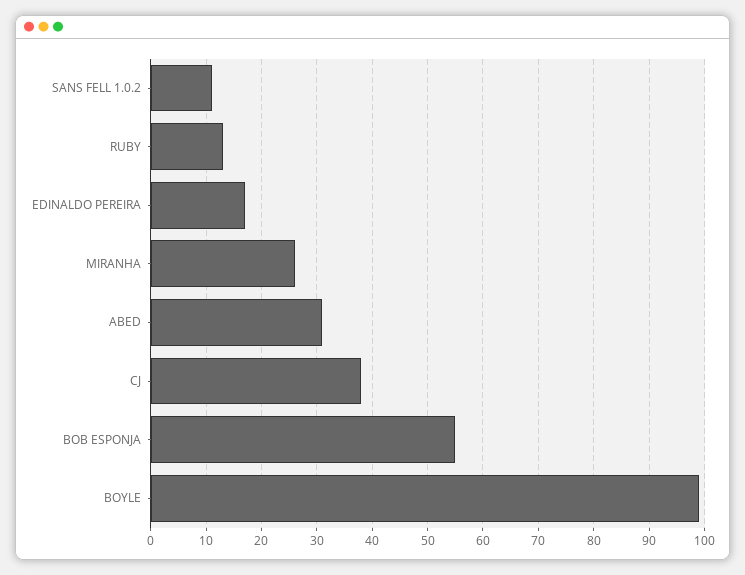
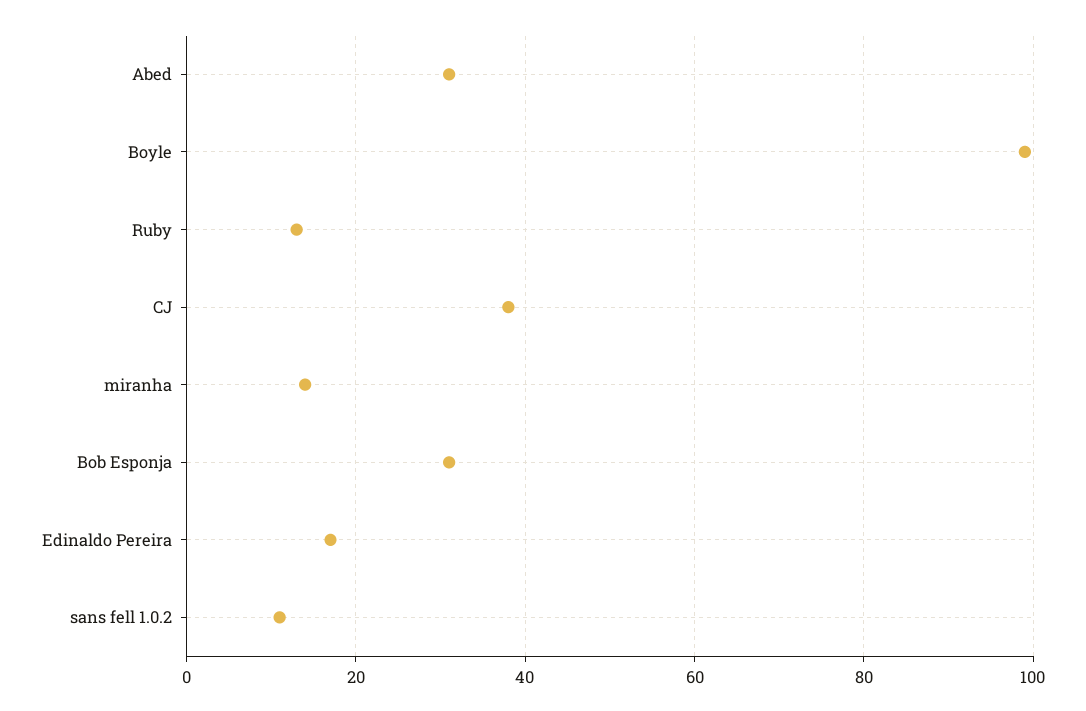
MIRANHA: 25 -> 15
BOB ESPONJA: 55 -> 30

